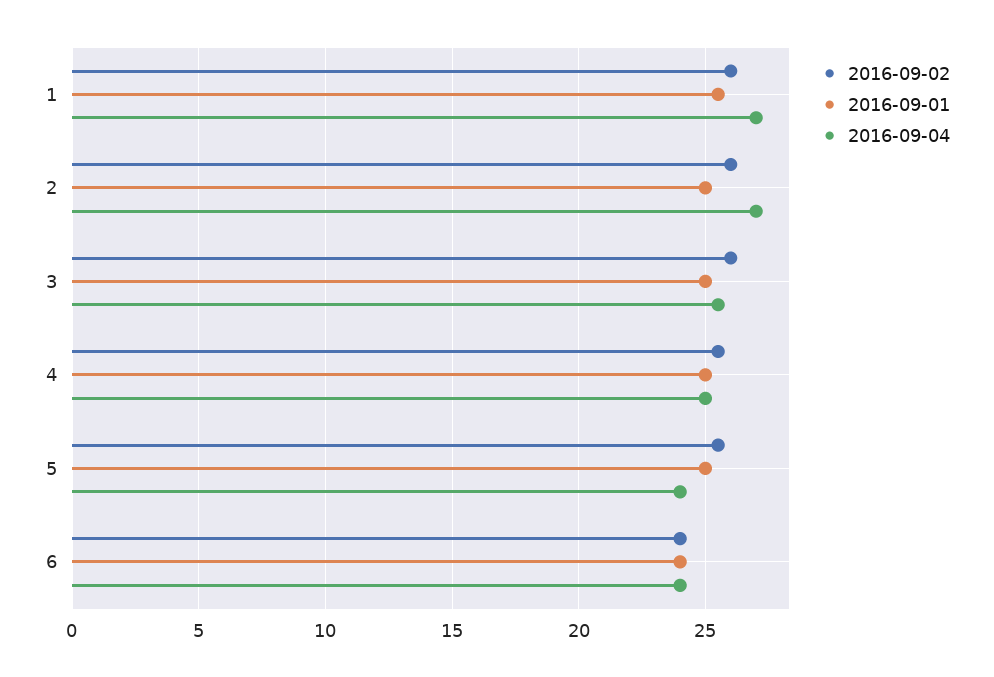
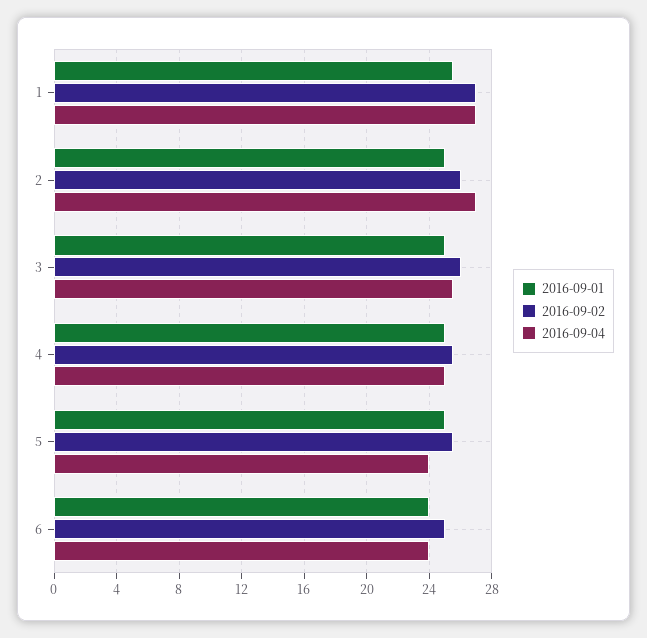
2016-09-02, 1: 26 -> 27
2016-09-02, 6: 24 -> 25

